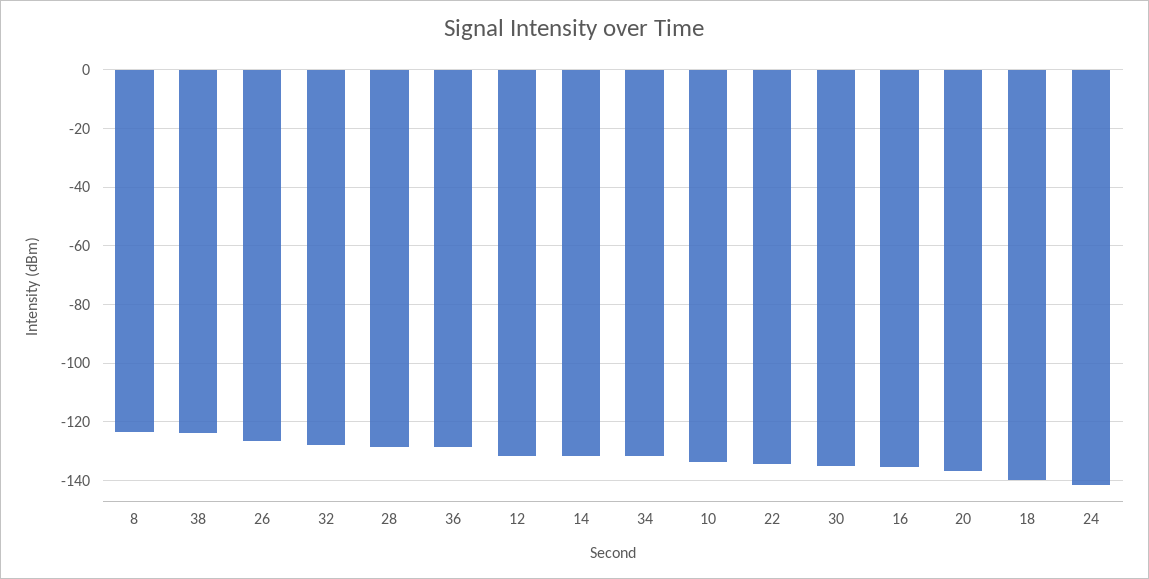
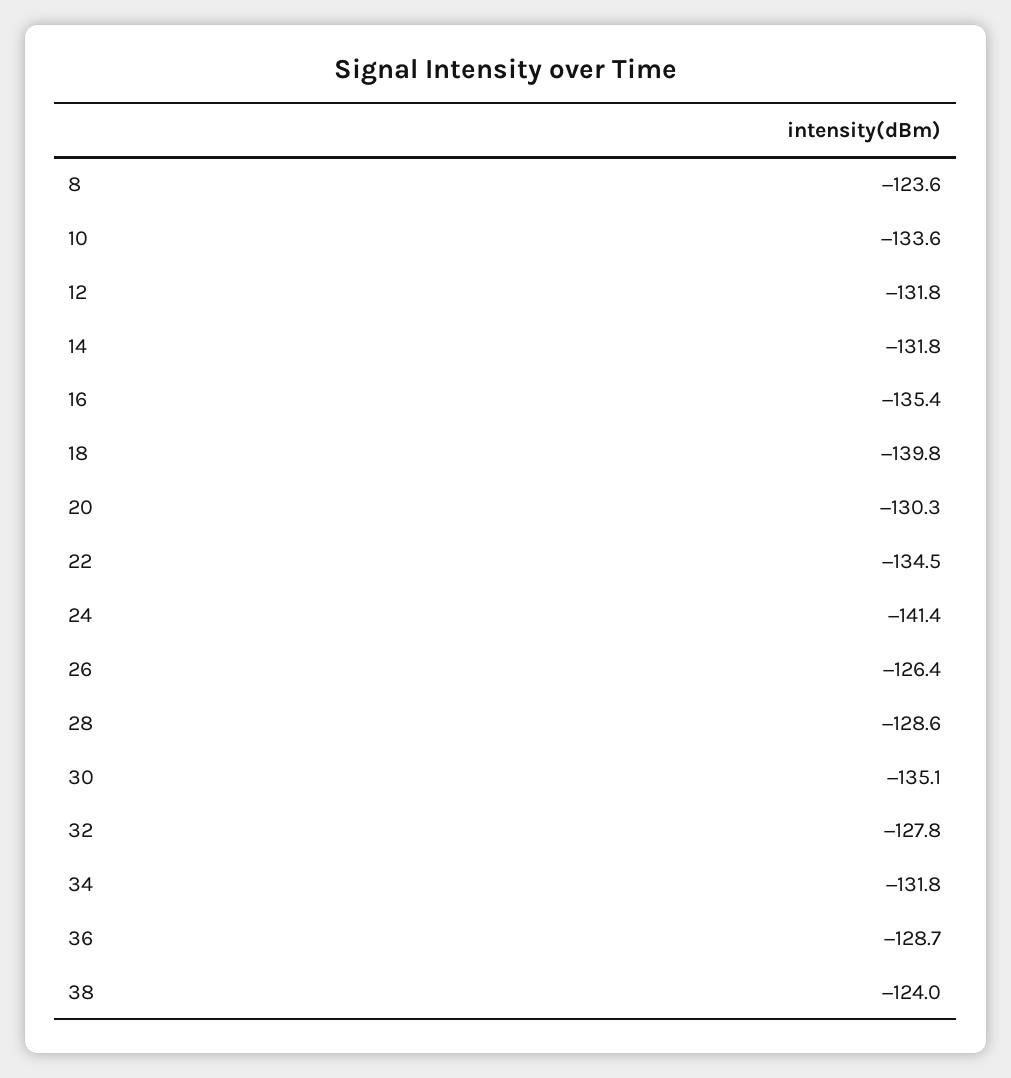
20: -137.5 -> -130.3

